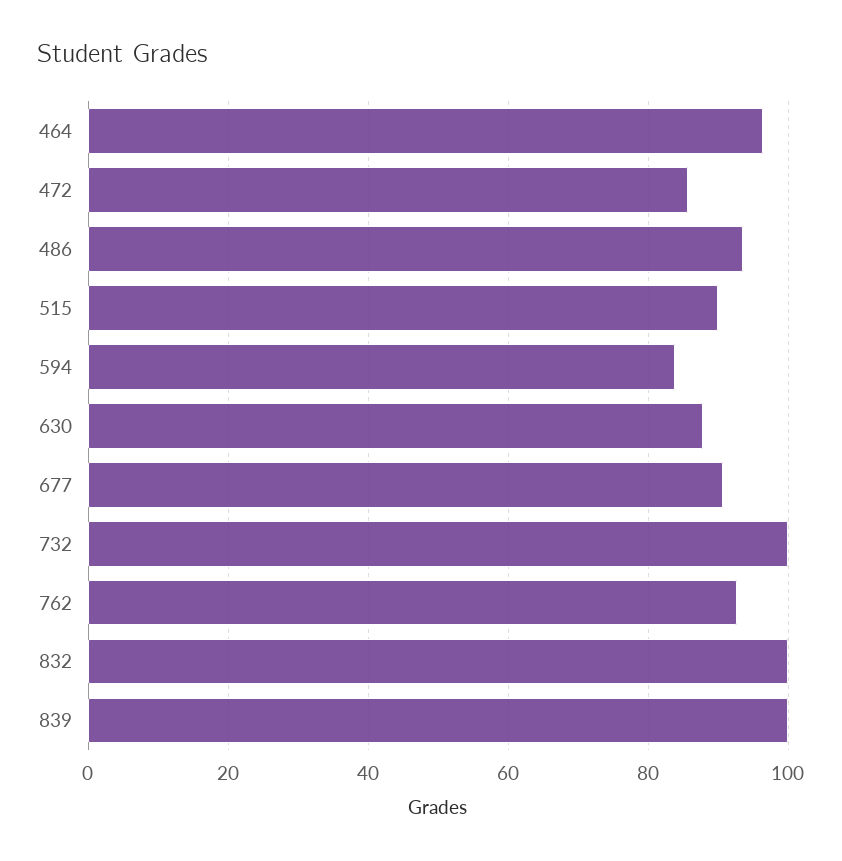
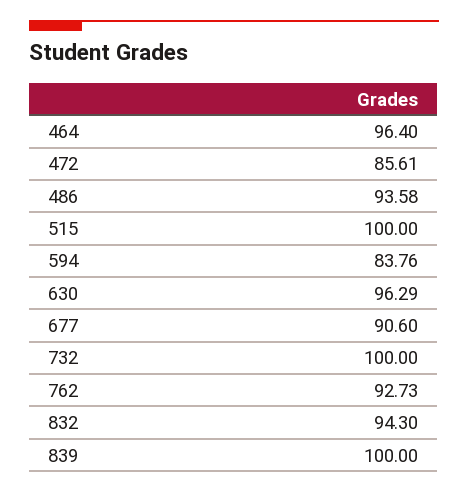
515: 90 -> 100
630: 88 -> 96.29
832: 100 -> 94.3

